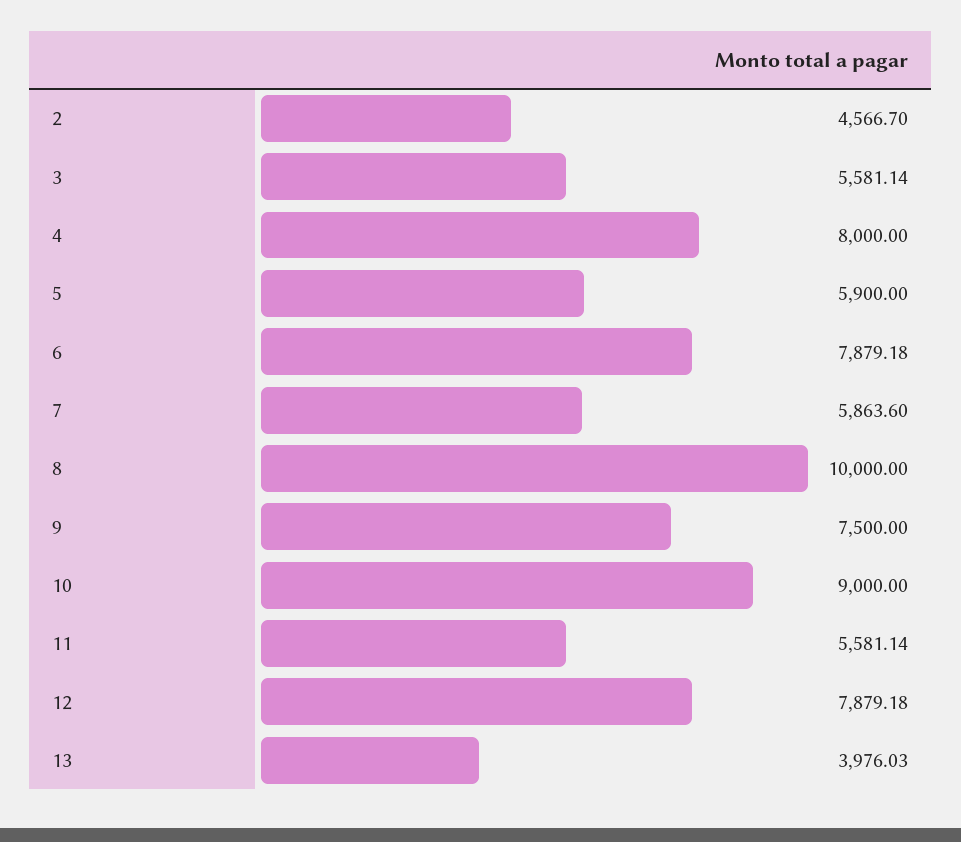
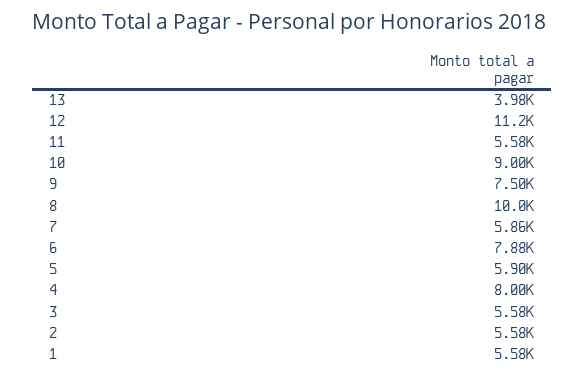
2: 4566.7 -> 5580
12: 7879.18 -> 11200
1: none -> 5580

